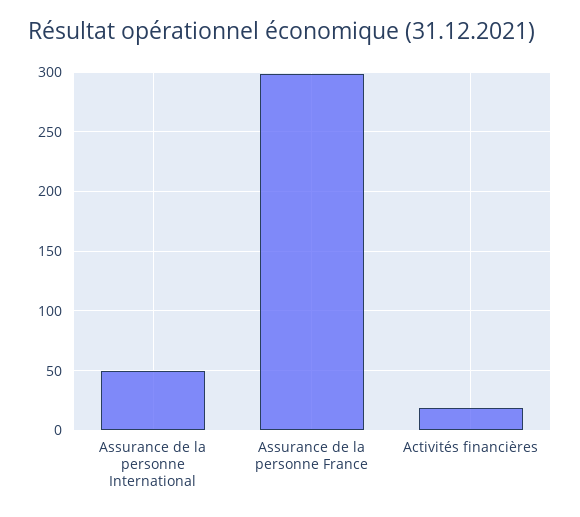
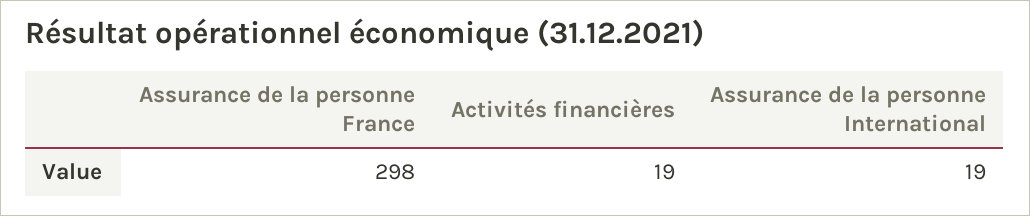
Assurance de la personne International: 50 -> 19

